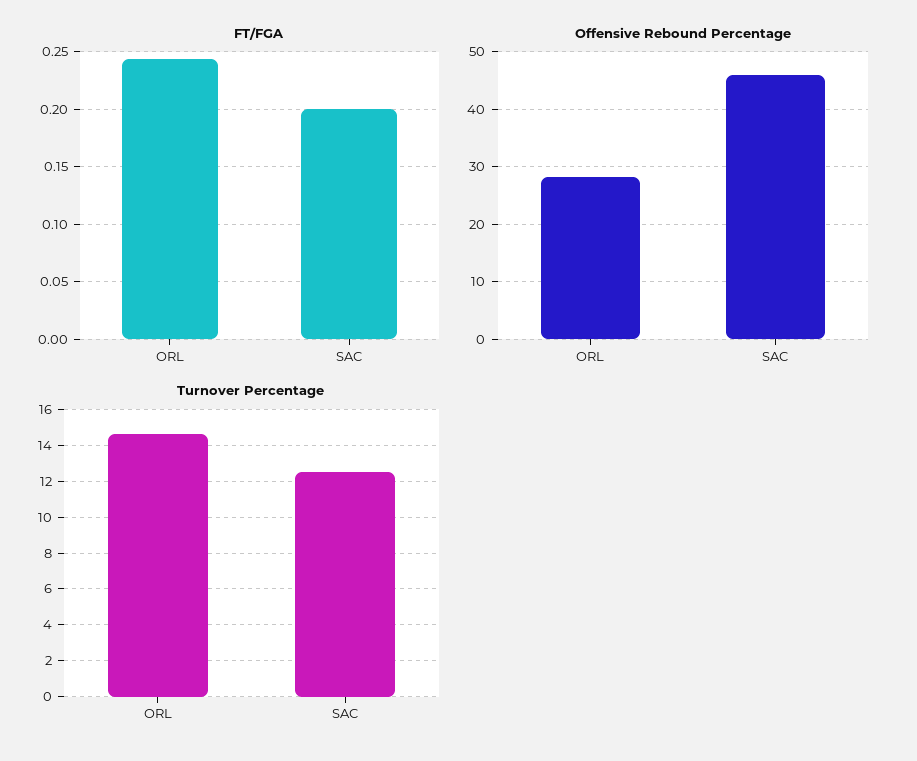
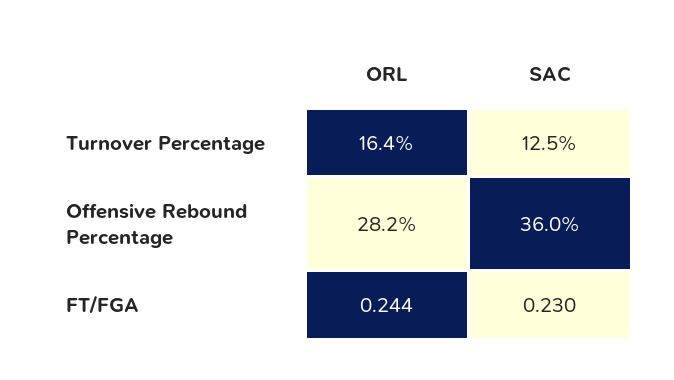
FT/FGA, SAC: 0.2 -> 0.23
Offensive Rebound Percentage, SAC: 46 -> 36
Turnover Percentage, ORL: 14.5 -> 16.4

